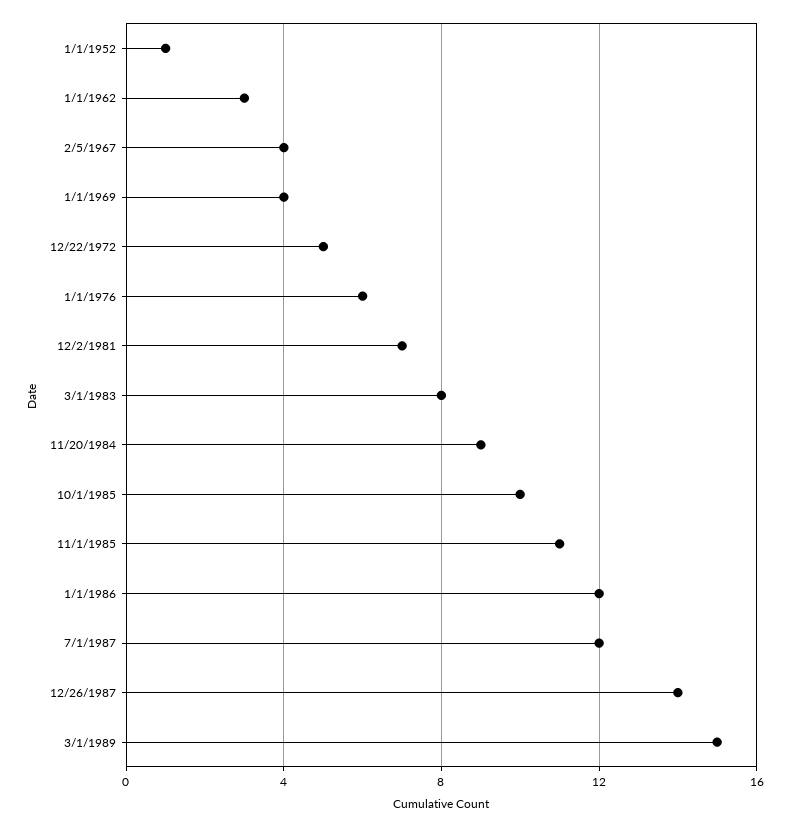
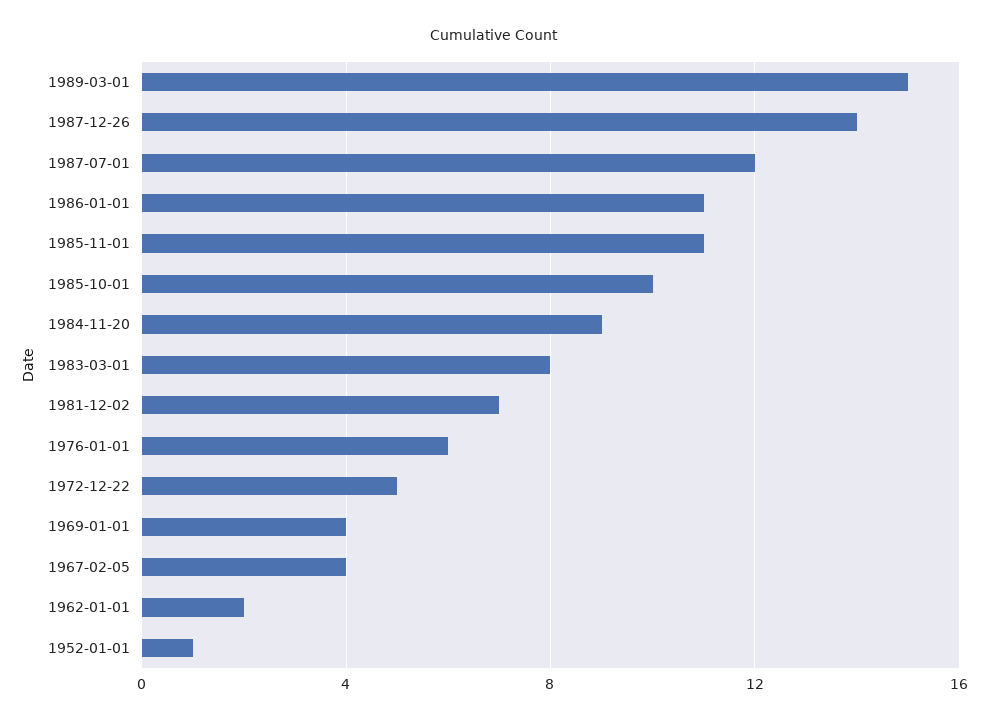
1/1/1962: 3 -> 2
1/1/1986: 12 -> 11

